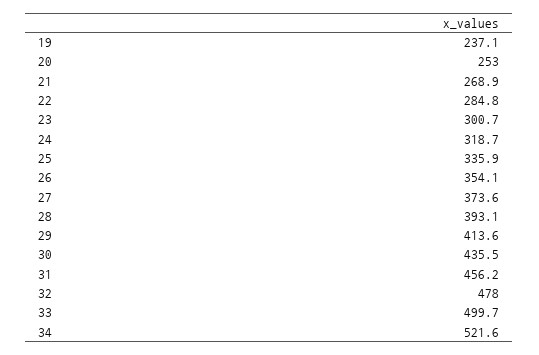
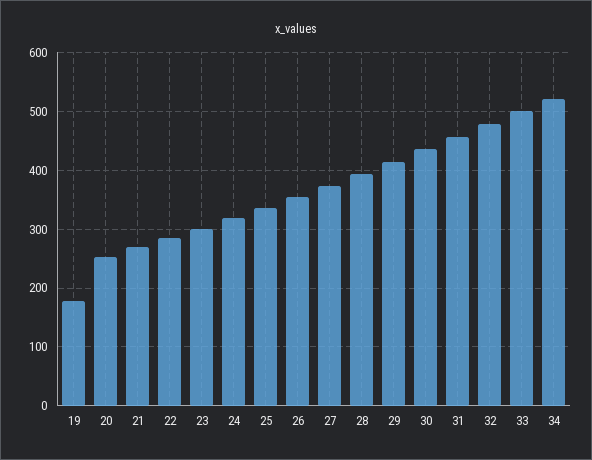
19: 237.1 -> 180

